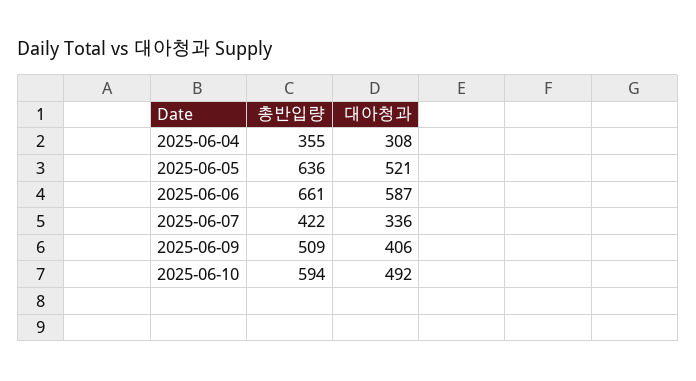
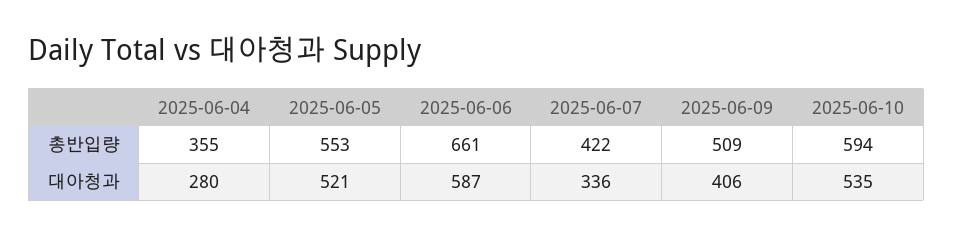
대아청과, 2025-06-04: 308 -> 280
총반입량, 2025-06-05: 636 -> 553
대아청과, 2025-06-10: 492 -> 535

